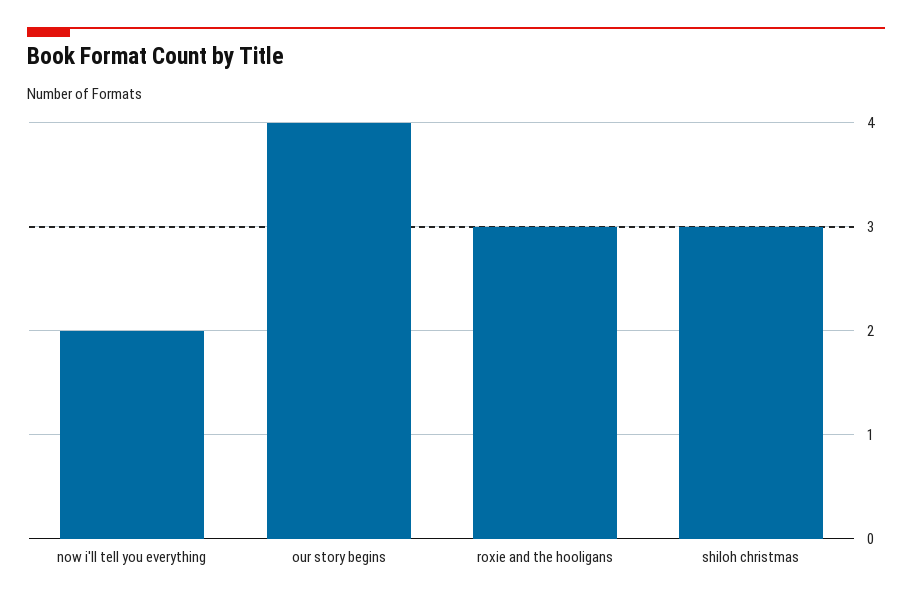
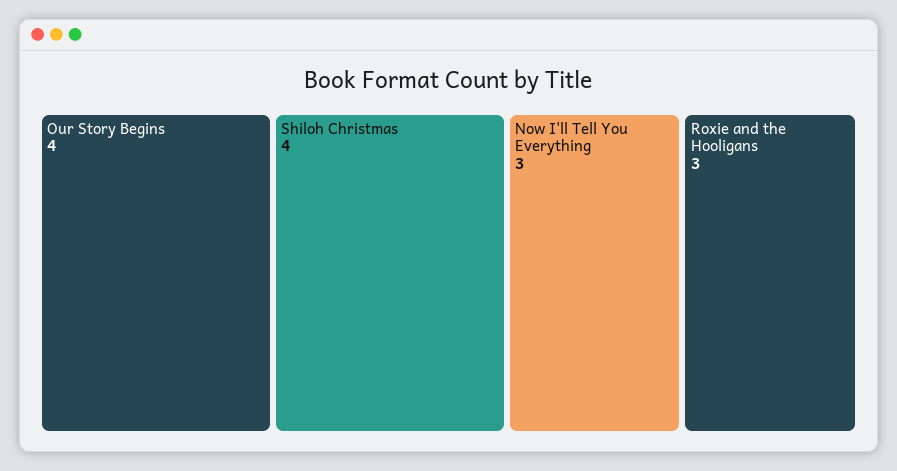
now i'll tell you everything: 2 -> 3
shiloh christmas: 3 -> 4

